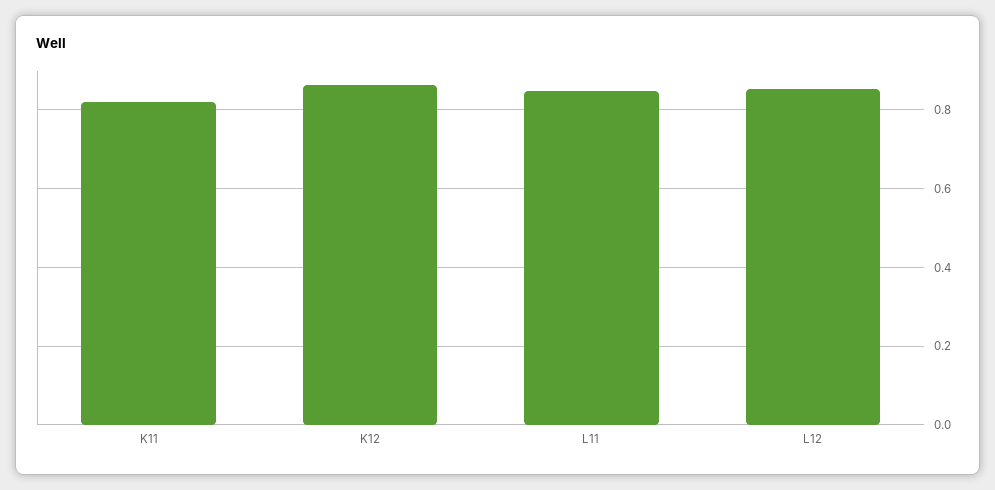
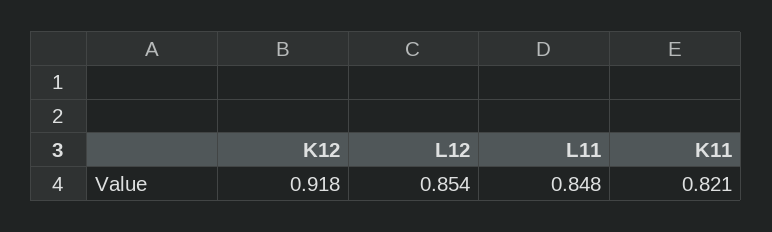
K12: 0.86 -> 0.918

